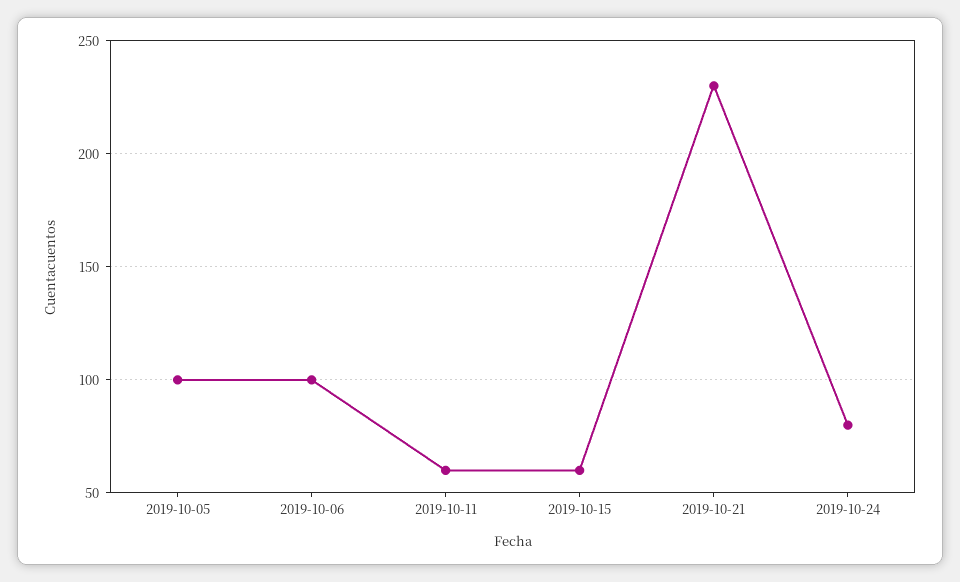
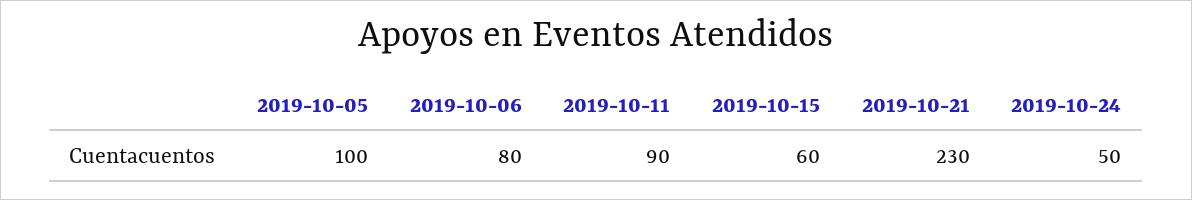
2019-10-06: 100 -> 80
2019-10-11: 60 -> 90
2019-10-24: 80 -> 50

